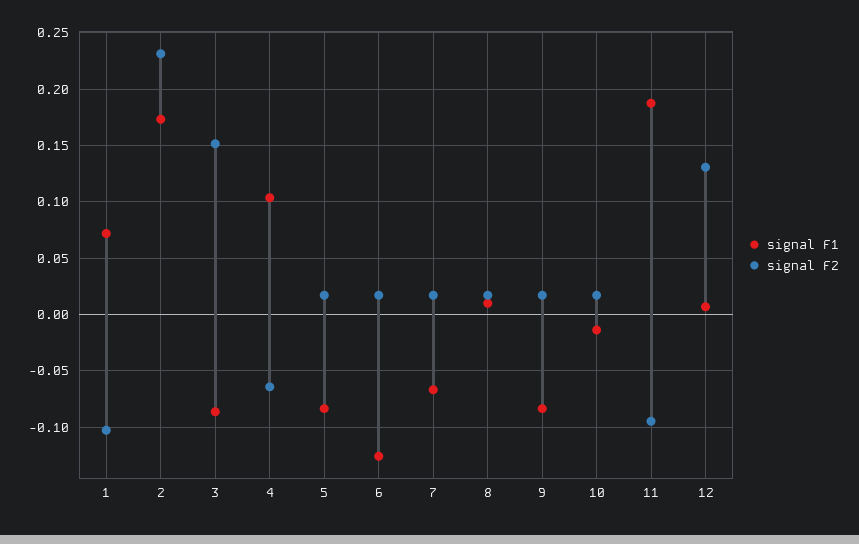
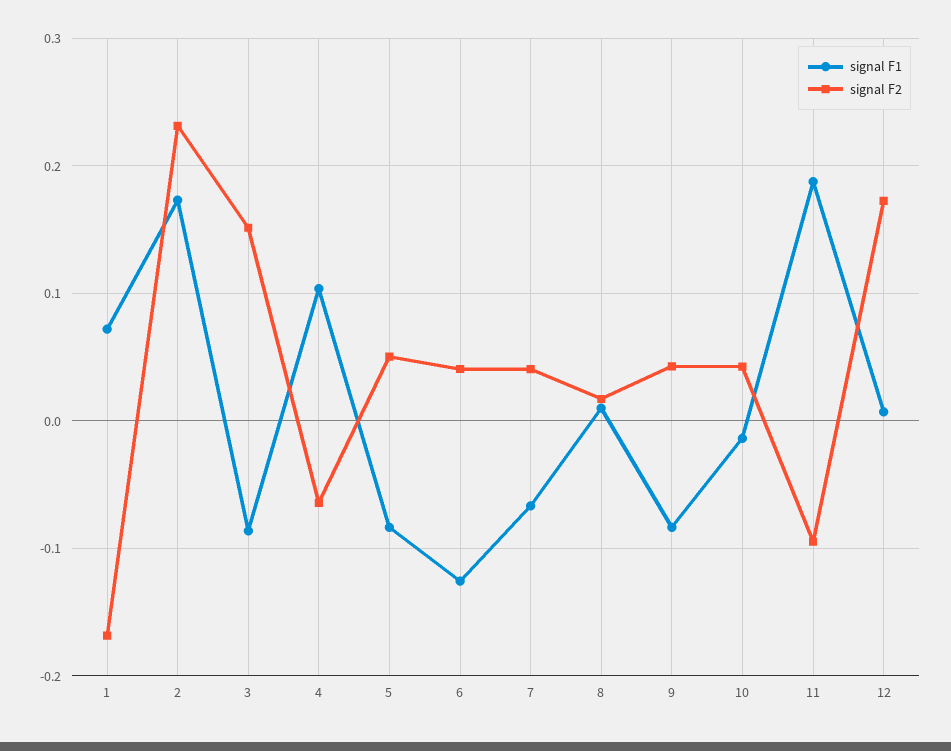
signal F2, 1: -0.1 -> -0.17
signal F2, 5: 0.02 -> 0.05
signal F2, 6: 0.02 -> 0.04
signal F2, 7: 0.02 -> 0.04
signal F2, 9: 0.02 -> 0.04
signal F2, 10: 0.02 -> 0.04
signal F2, 12: 0.13 -> 0.17

